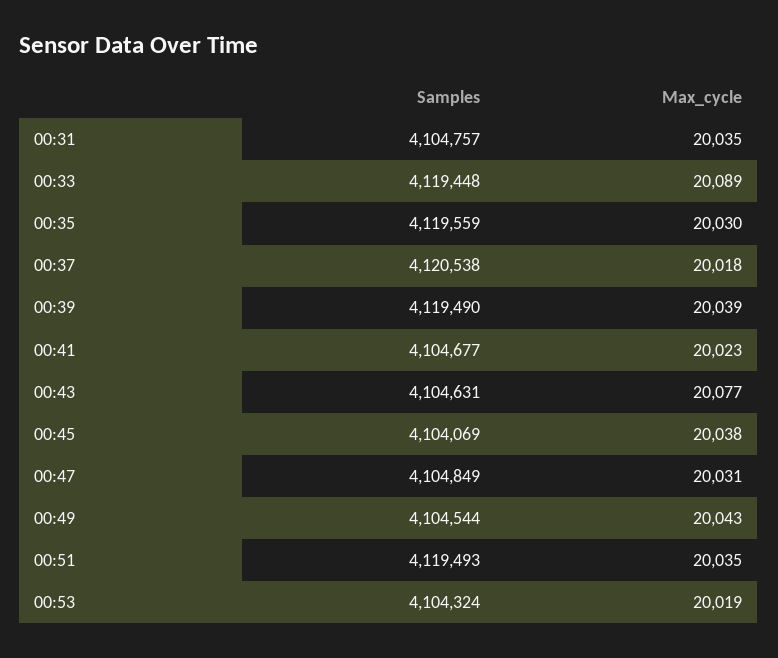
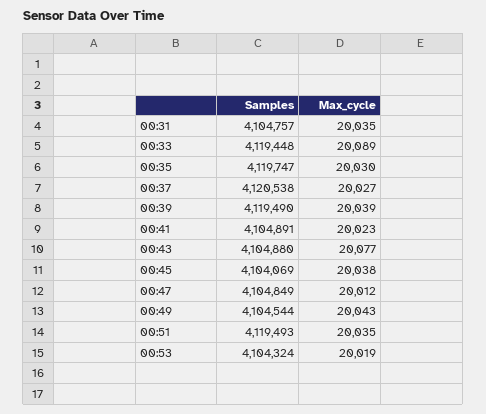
Samples, 00:35: 4119559 -> 4119747
Max_cycle, 00:37: 20018 -> 20027
Samples, 00:41: 4104677 -> 4104891
Samples, 00:43: 4104631 -> 4104880
Max_cycle, 00:47: 20031 -> 20012

